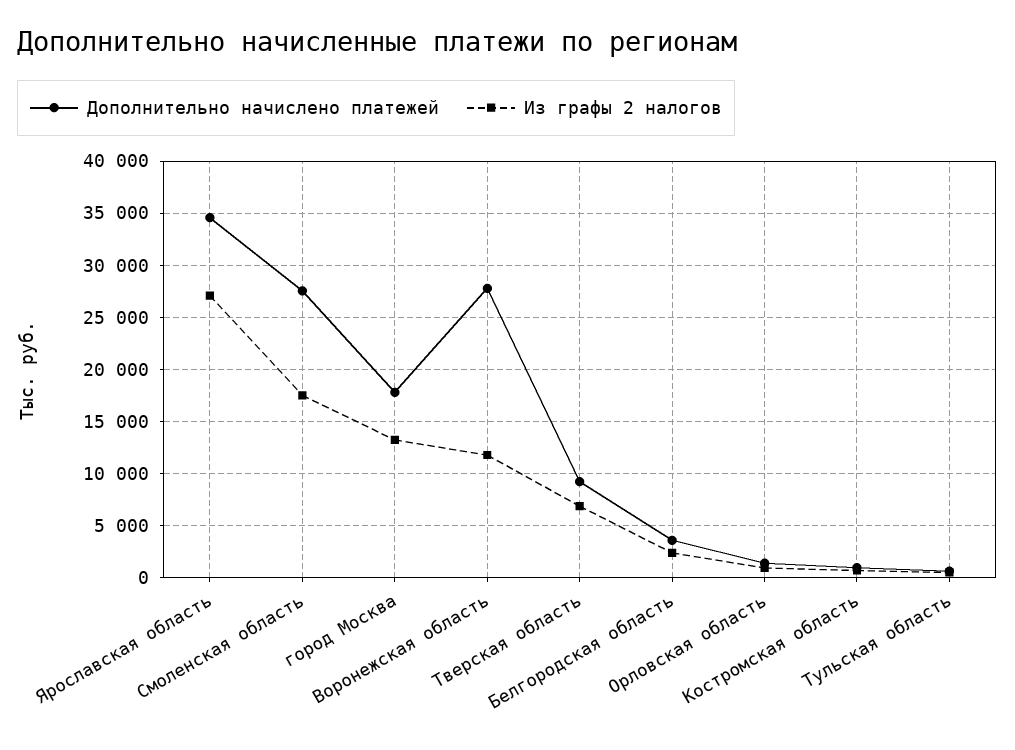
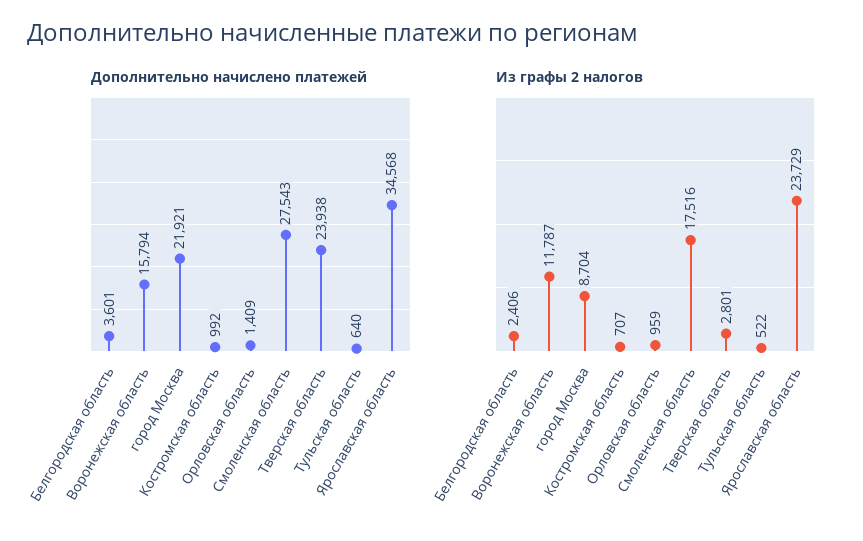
Из графы 2 налогов, Ярославская область: 27000 -> 23729
Дополнительно начислено платежей, город Москва: 18000 -> 21921
Из графы 2 налогов, город Москва: 13000 -> 8704
Дополнительно начислено платежей, Воронежская область: 28000 -> 15794
Дополнительно начислено платежей, Тверская область: 9000 -> 23938
Из графы 2 налогов, Тверская область: 7000 -> 2801

